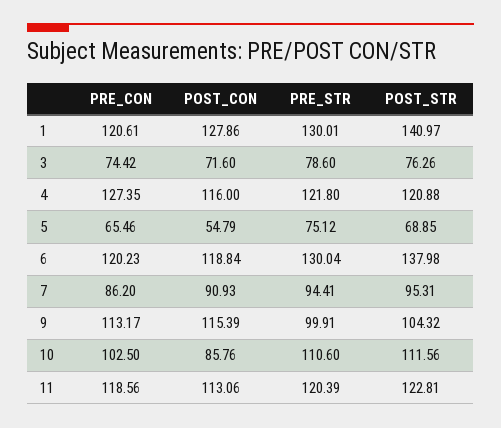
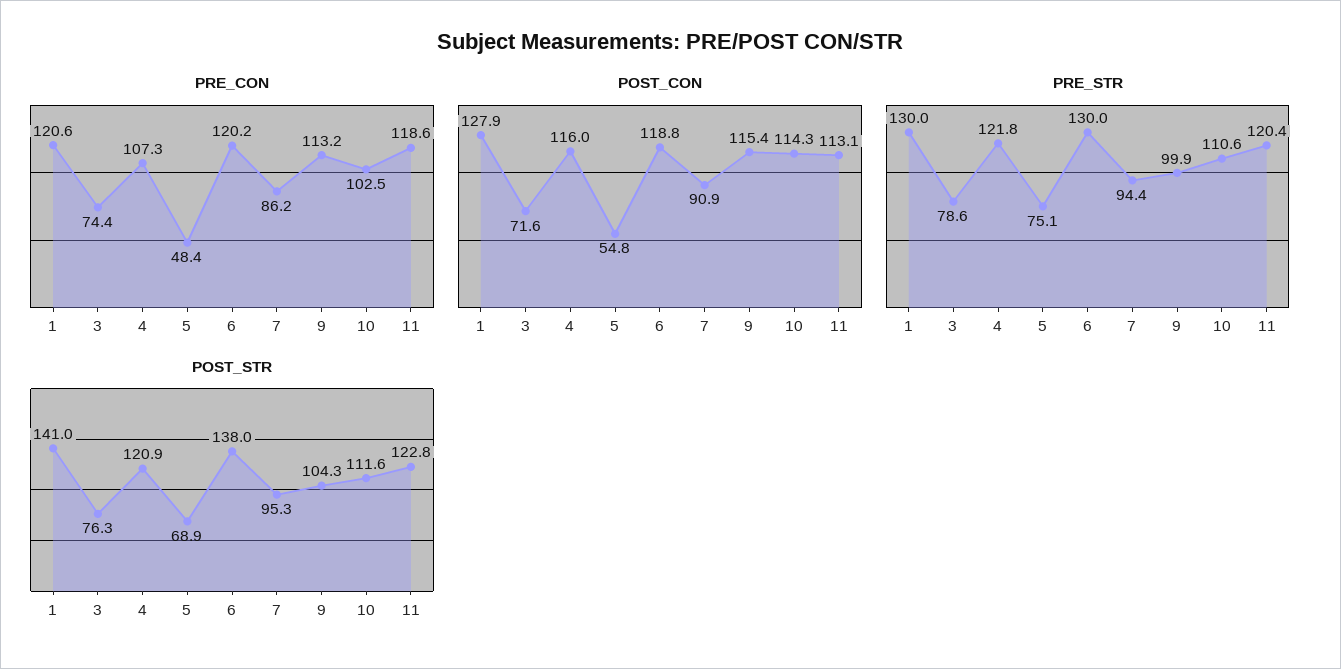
PRE_CON, 4: 127.35 -> 107.3
PRE_CON, 5: 65.46 -> 48.4
POST_CON, 10: 85.76 -> 114.3

